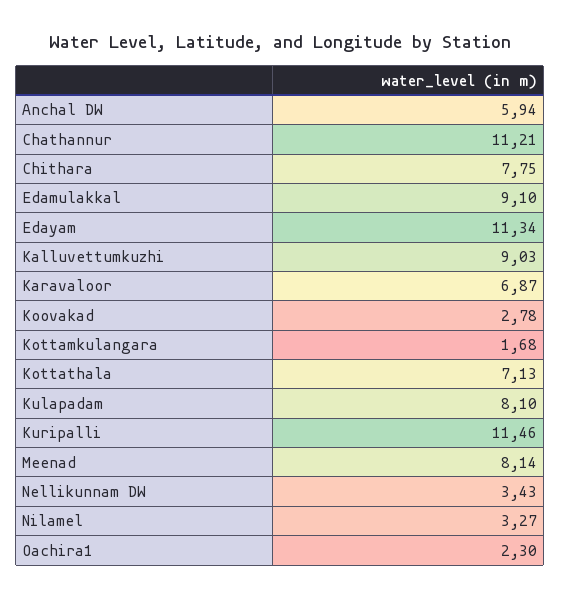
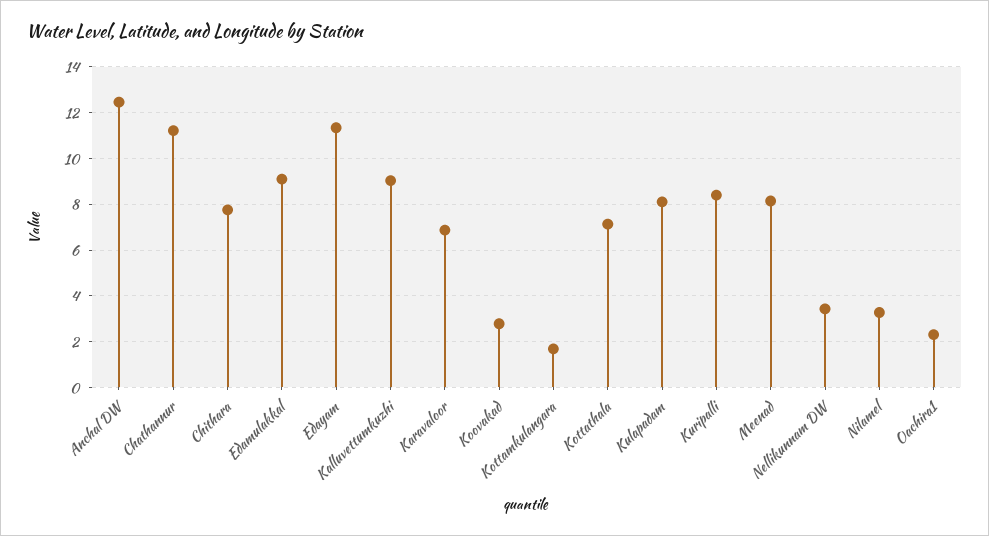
Anchal DW: 5.94 -> 12.5
Kuripalli: 11.46 -> 8.5

